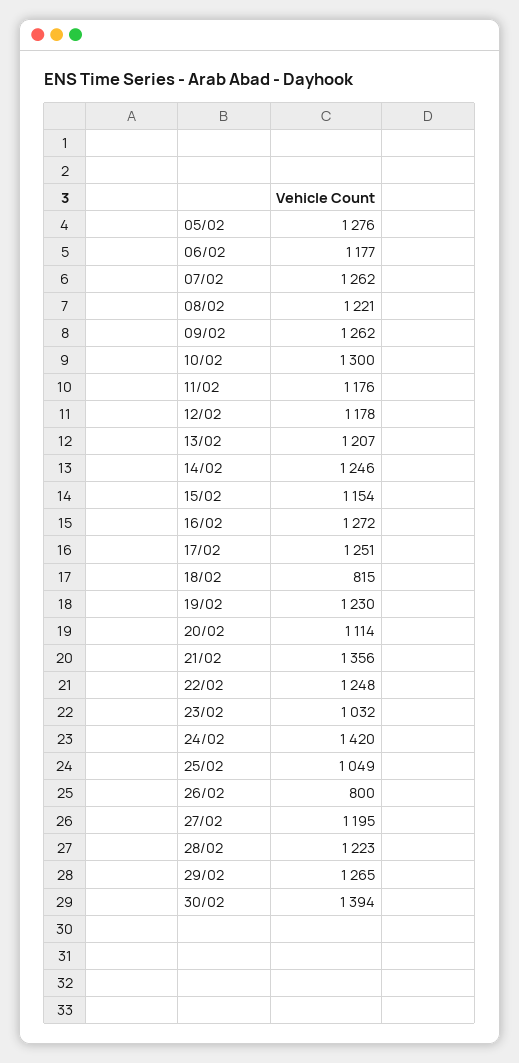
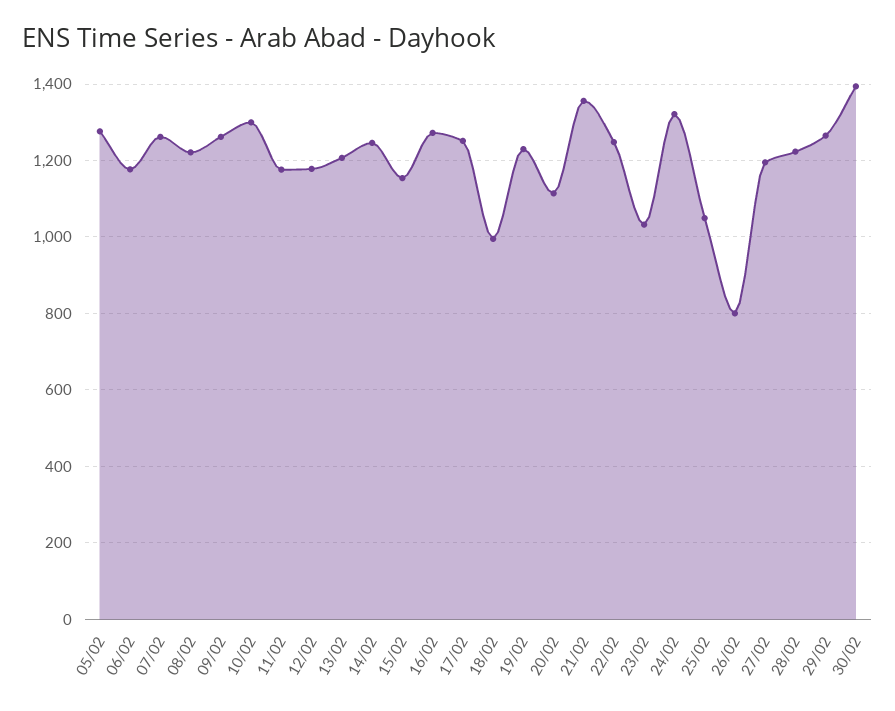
18/02: 815 -> 1000
24/02: 1420 -> 1320

